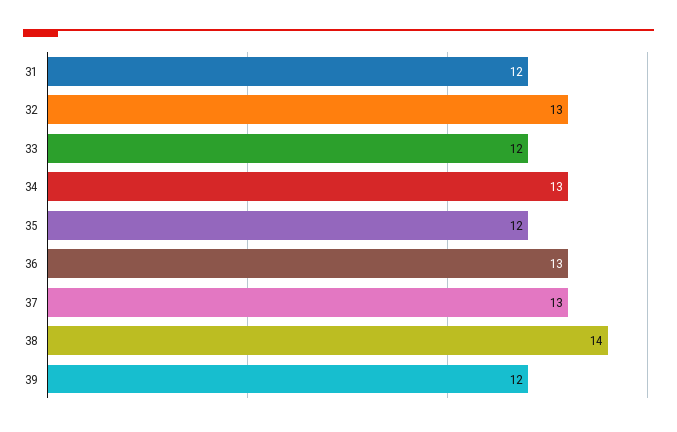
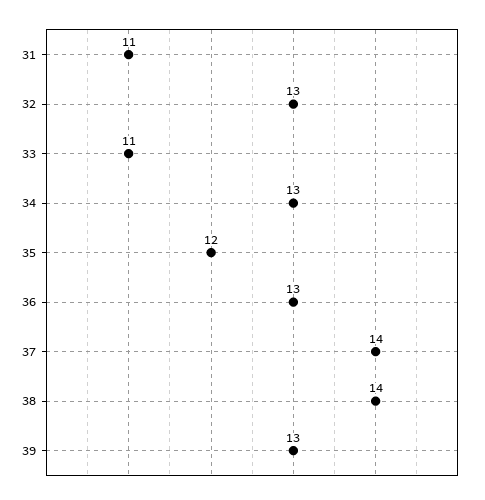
31: 12 -> 11
33: 12 -> 11
37: 13 -> 14
39: 12 -> 13

